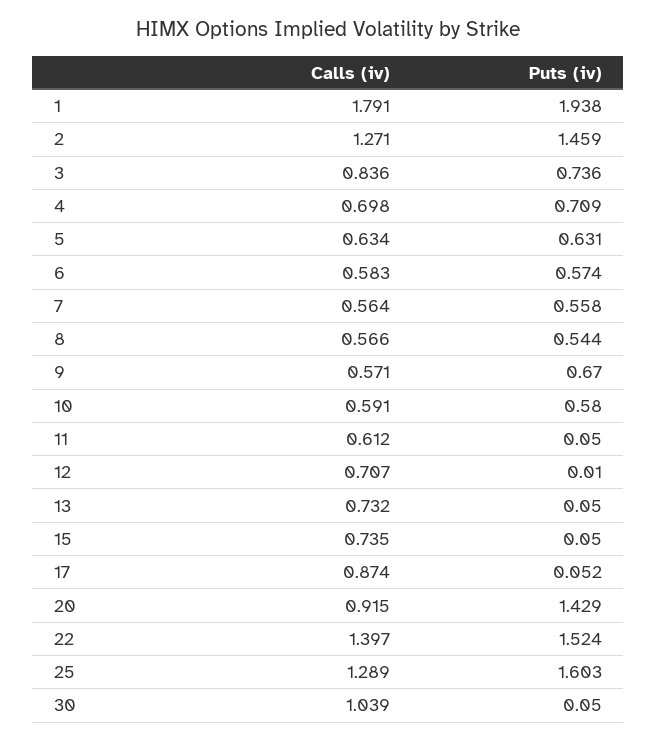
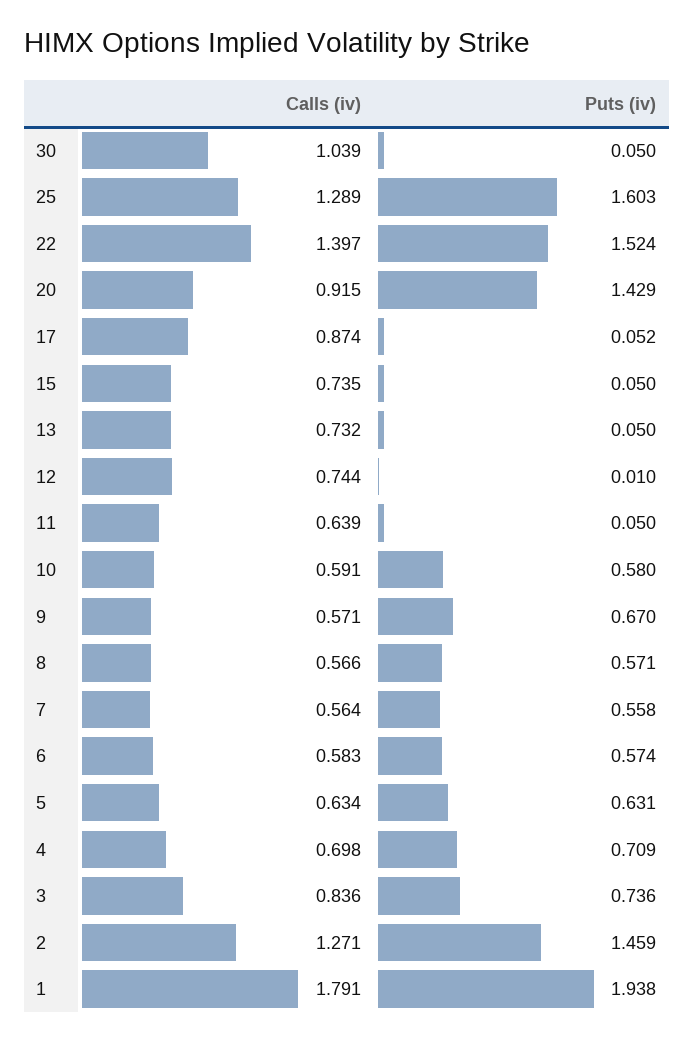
Puts (iv), 8: 0.544 -> 0.571
Calls (iv), 11: 0.612 -> 0.639
Calls (iv), 12: 0.707 -> 0.744

